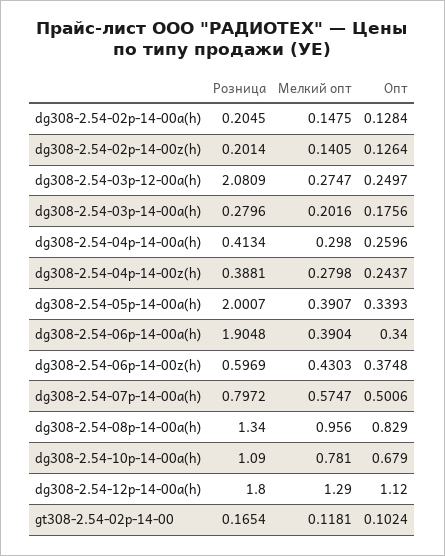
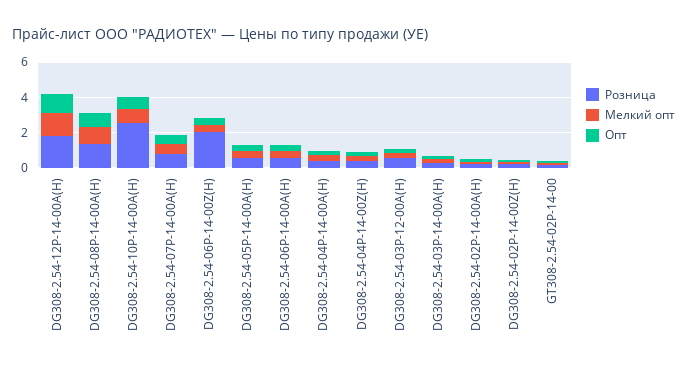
Розница, dg308-2.54-03p-12-00a(h): 2.0809 -> 0.5
Розница, dg308-2.54-05p-14-00a(h): 2.0007 -> 0.5
Розница, dg308-2.54-06p-14-00a(h): 1.9048 -> 0.5
Розница, dg308-2.54-06p-14-00z(h): 0.5969 -> 2
Розница, dg308-2.54-10p-14-00a(h): 1.09 -> 2.5

